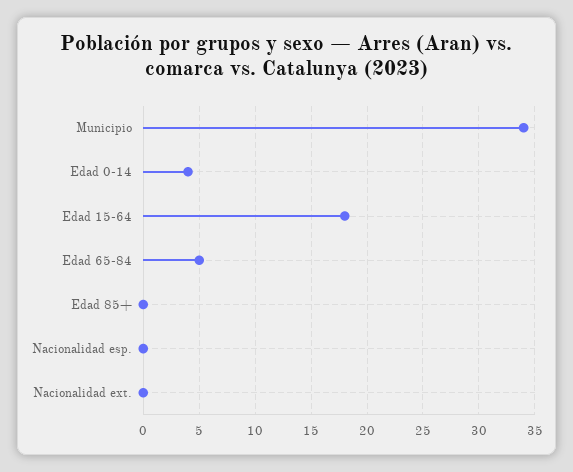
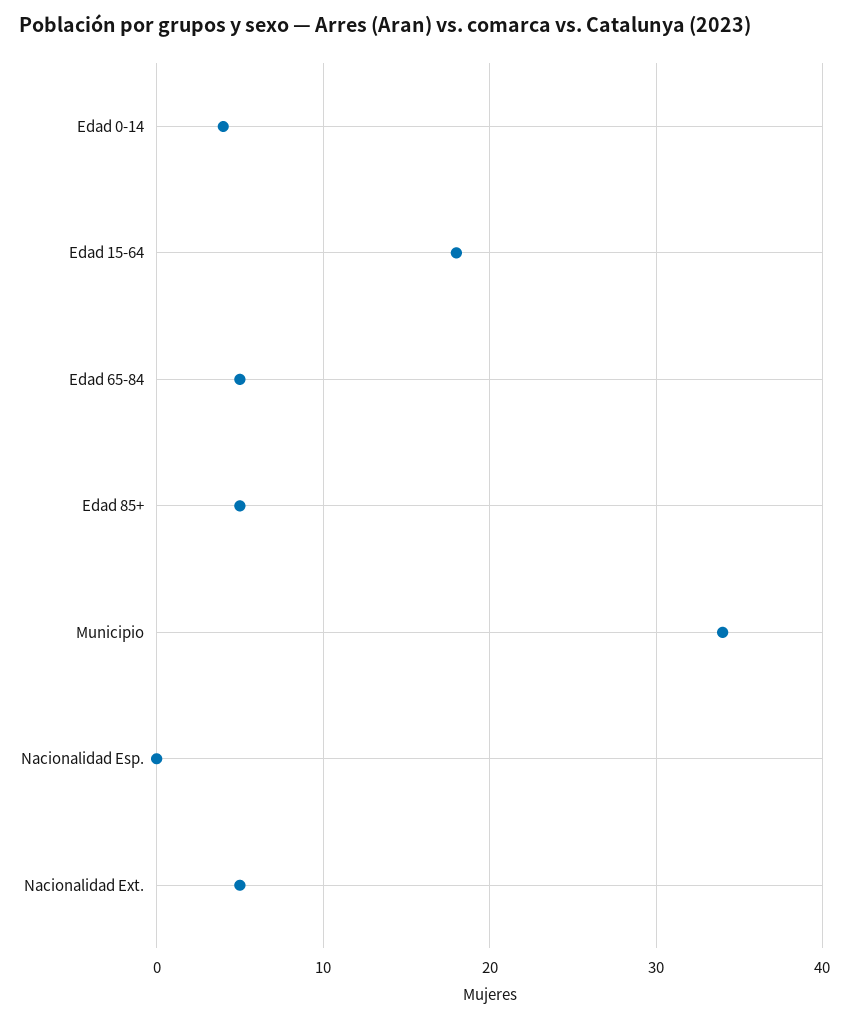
Edad 85+: 0 -> 5
Nacionalidad ext.: 0 -> 5

